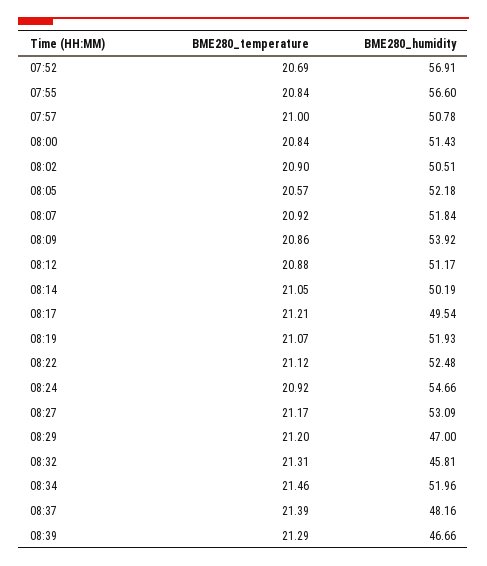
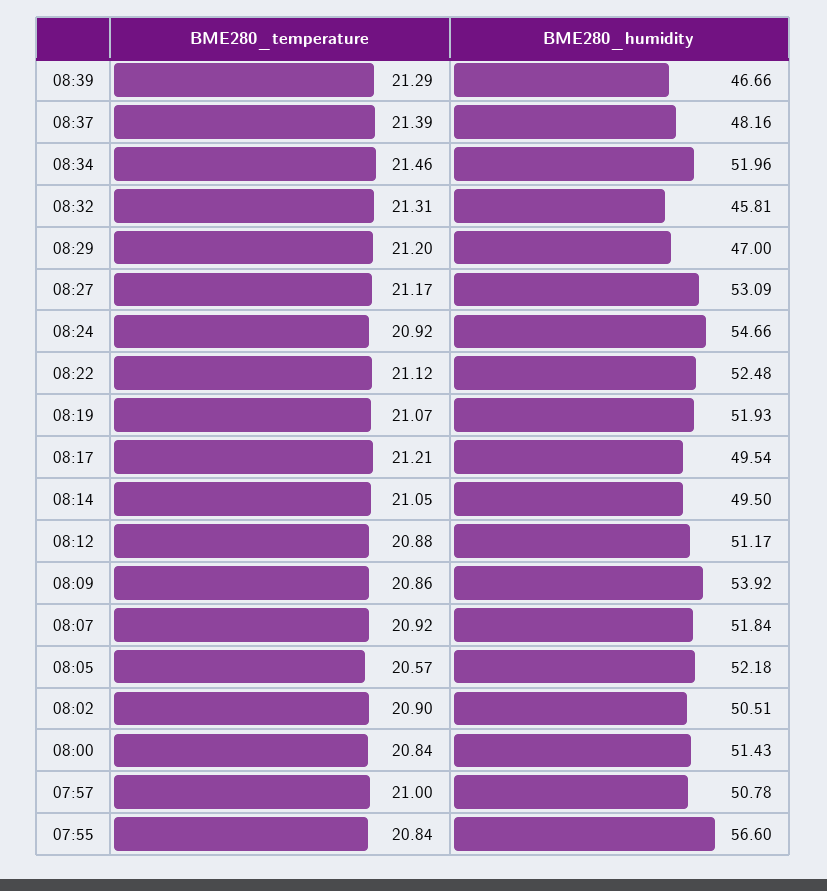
BME280_temperature, 07:52: 20.69 -> none
BME280_humidity, 07:52: 56.91 -> none
BME280_humidity, 08:14: 50.19 -> 49.5

